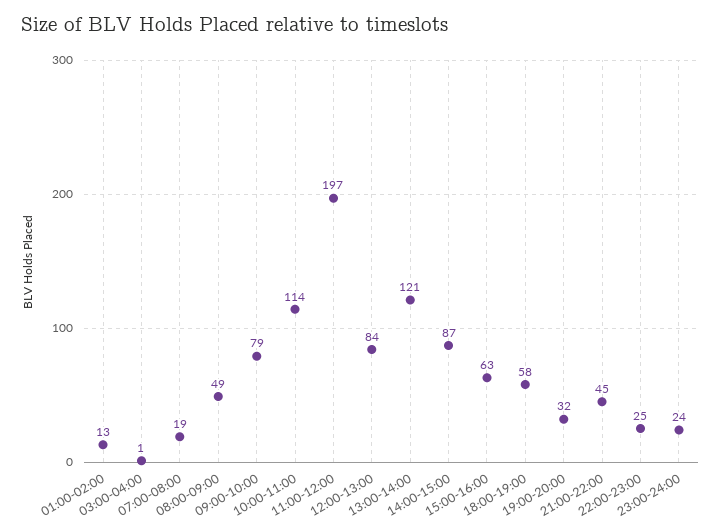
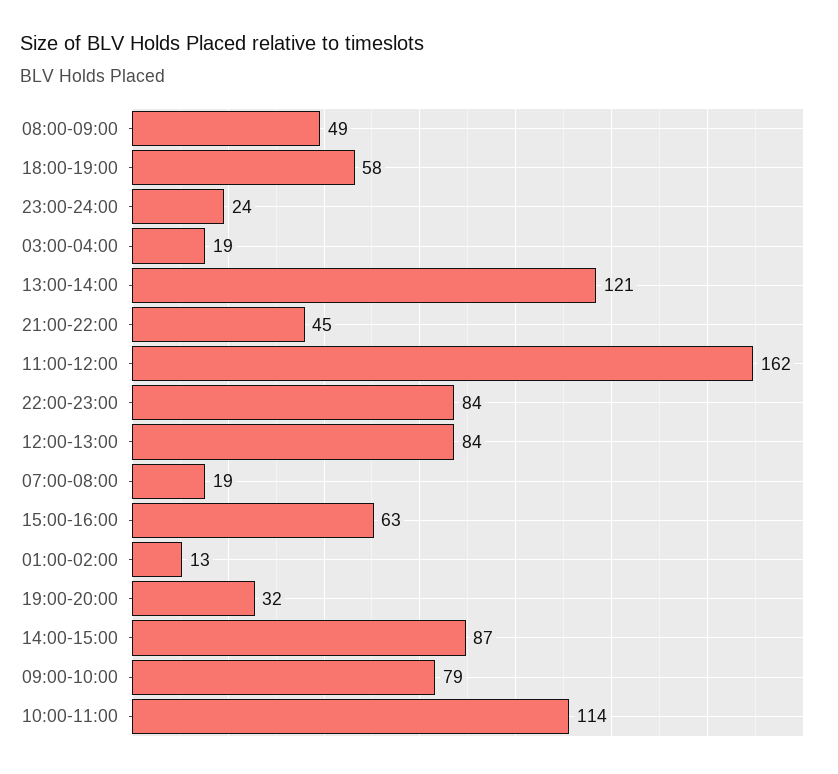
03:00-04:00: 1 -> 19
11:00-12:00: 197 -> 162
22:00-23:00: 25 -> 84

